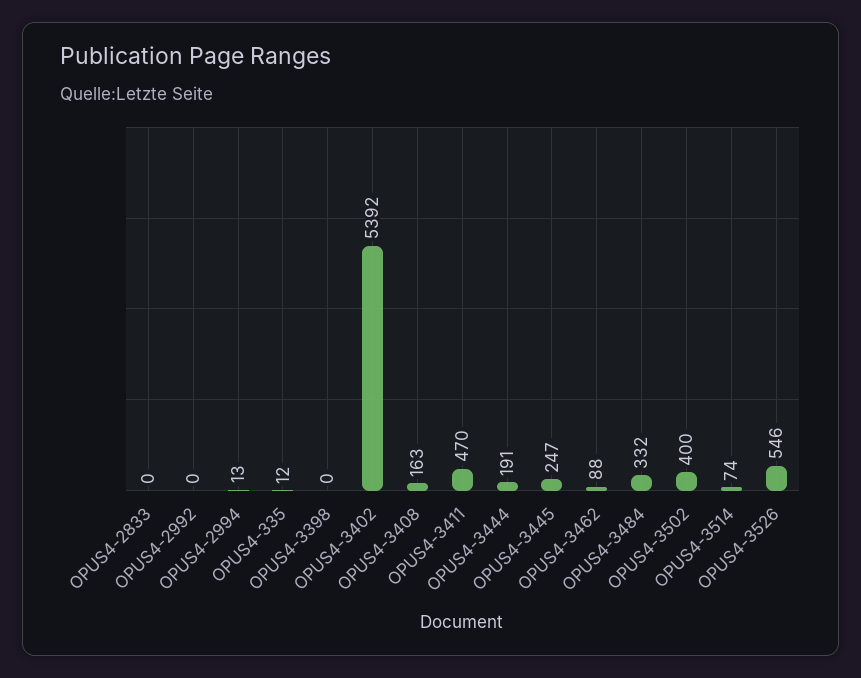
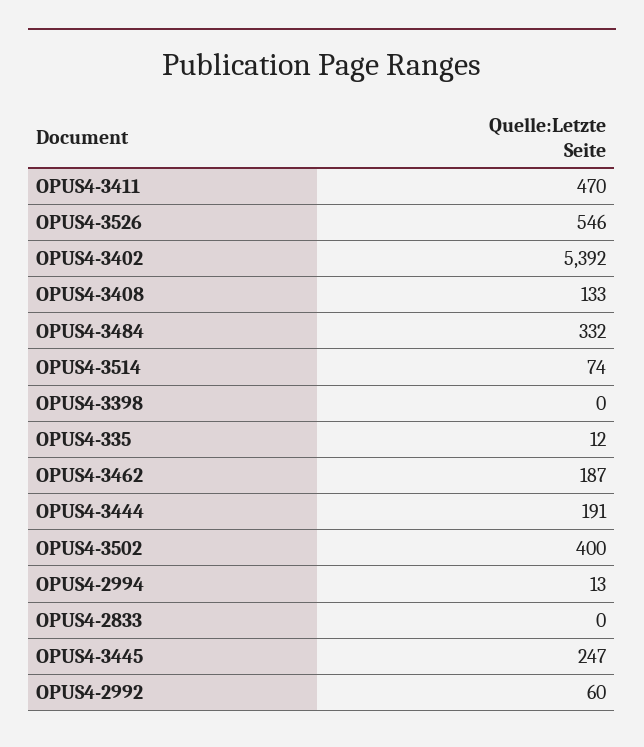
OPUS4-2992: 0 -> 60
OPUS4-3408: 163 -> 133
OPUS4-3462: 88 -> 187

